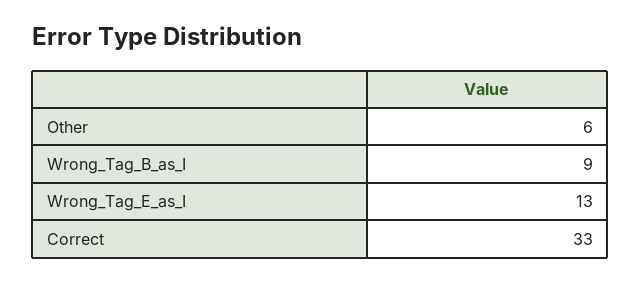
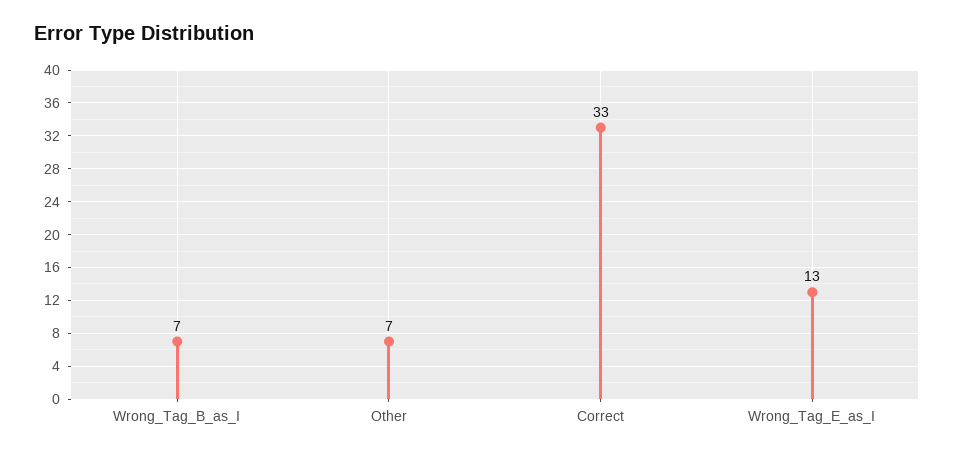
Other: 6 -> 7
Wrong_Tag_B_as_I: 9 -> 7

